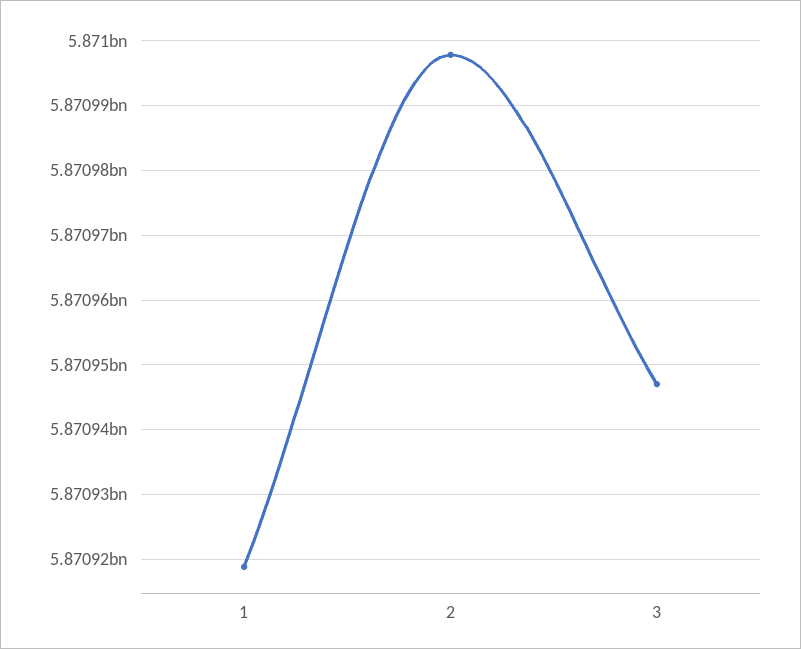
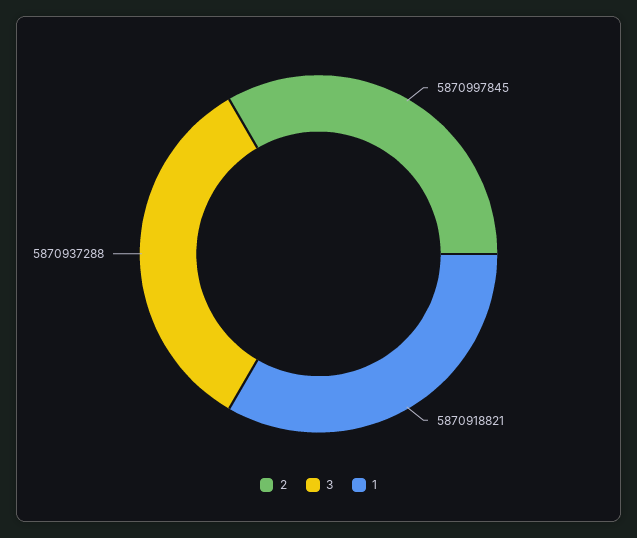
3: 5870947000 -> 5870937288

